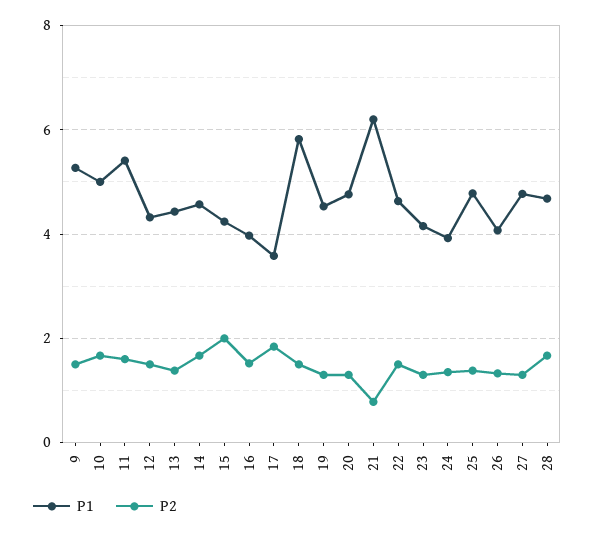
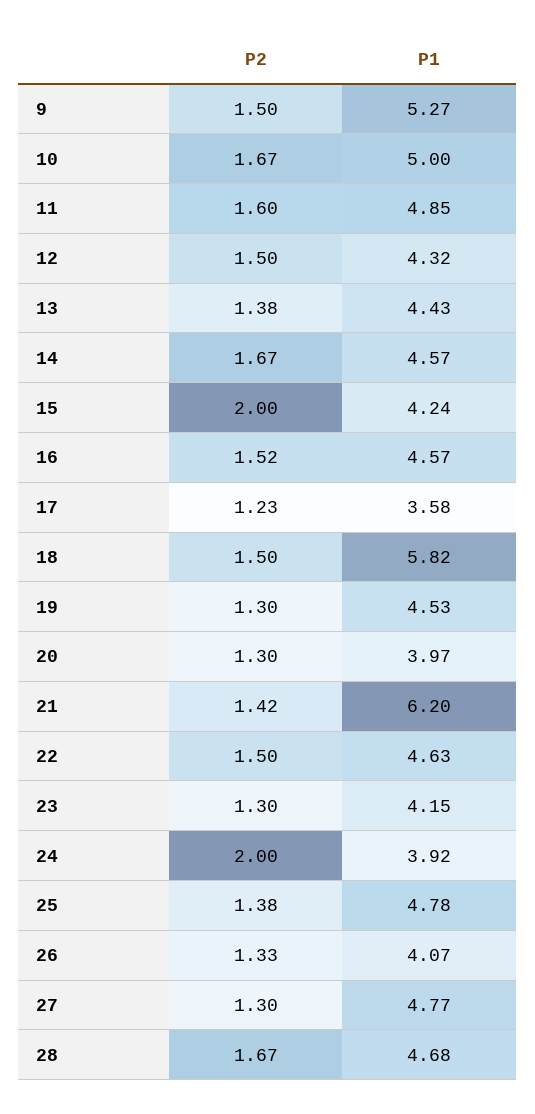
P1, 11: 5.4 -> 4.85
P1, 16: 4 -> 4.57
P2, 17: 1.8 -> 1.23
P1, 20: 4.8 -> 3.97
P2, 21: 0.8 -> 1.42
P2, 24: 1.4 -> 2

